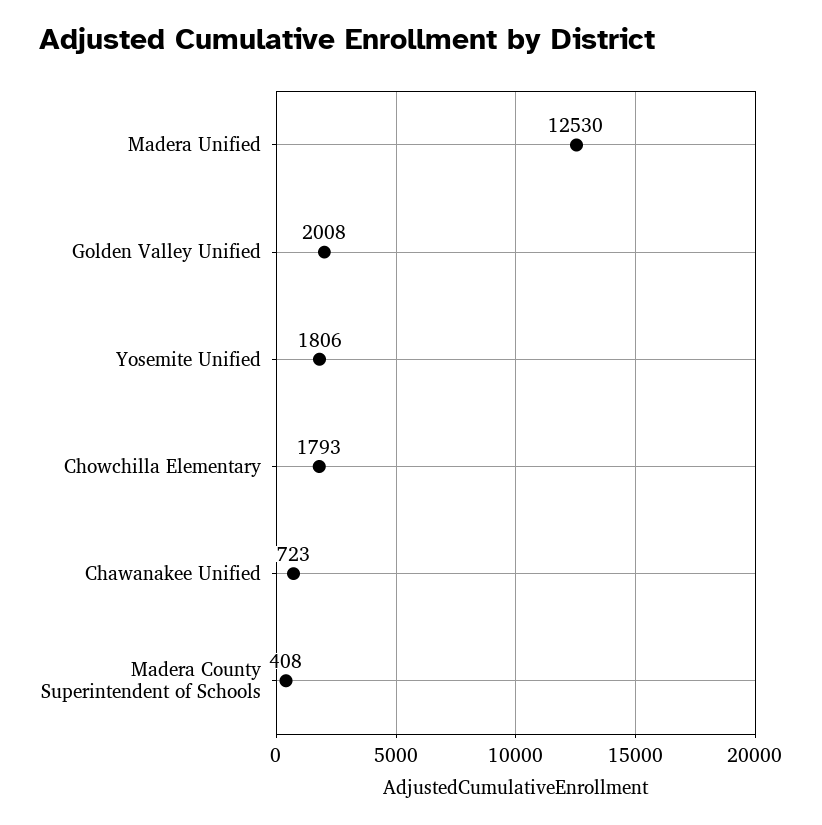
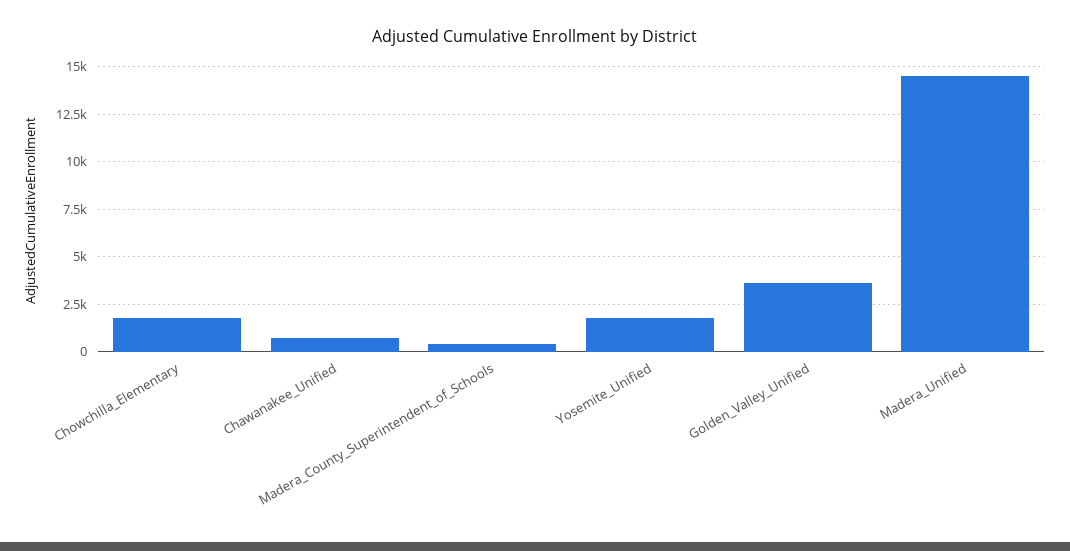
Madera Unified: 12530 -> 14500
Golden Valley Unified: 2008 -> 3500

